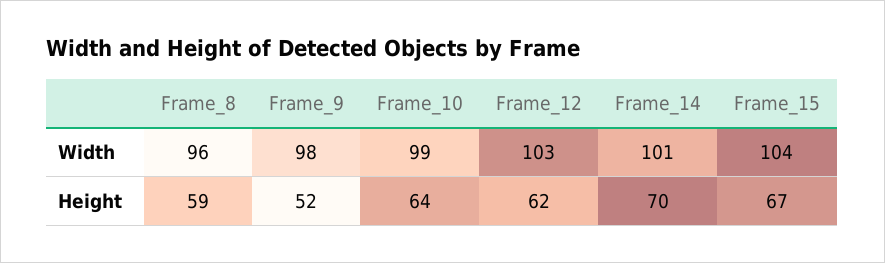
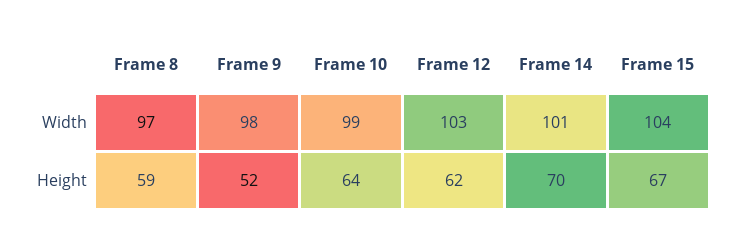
Frame_8, Width: 96 -> 97

